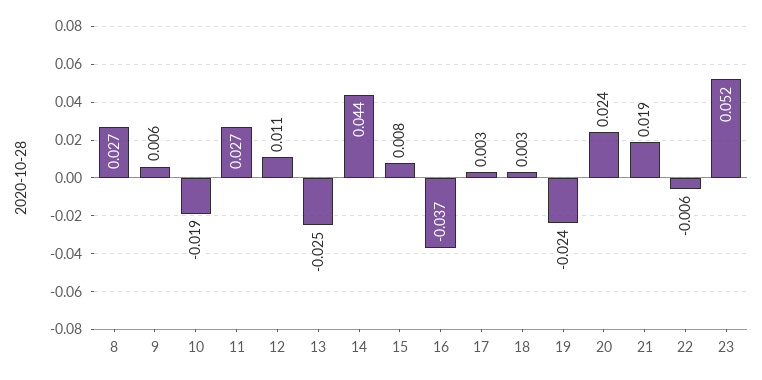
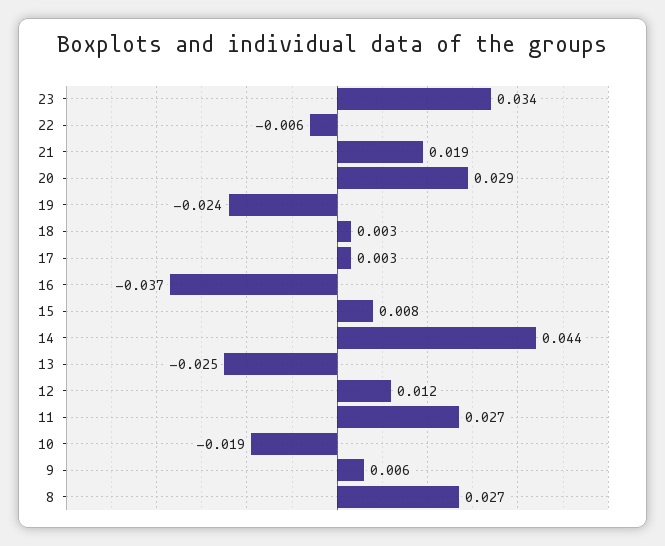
12: 0.011 -> 0.012
20: 0.024 -> 0.029
23: 0.052 -> 0.034

